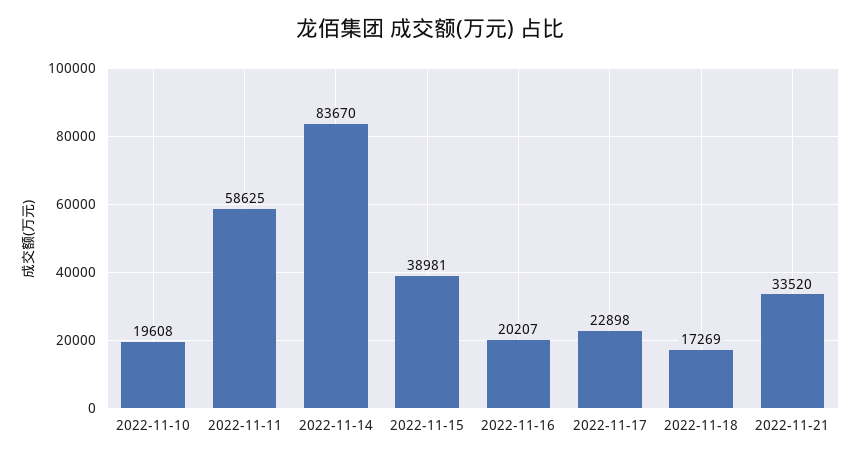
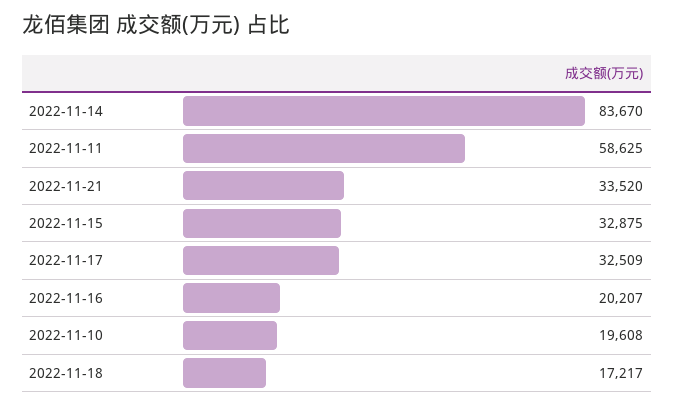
2022-11-15: 38981 -> 32875
2022-11-17: 22898 -> 32509
2022-11-18: 17269 -> 17217

